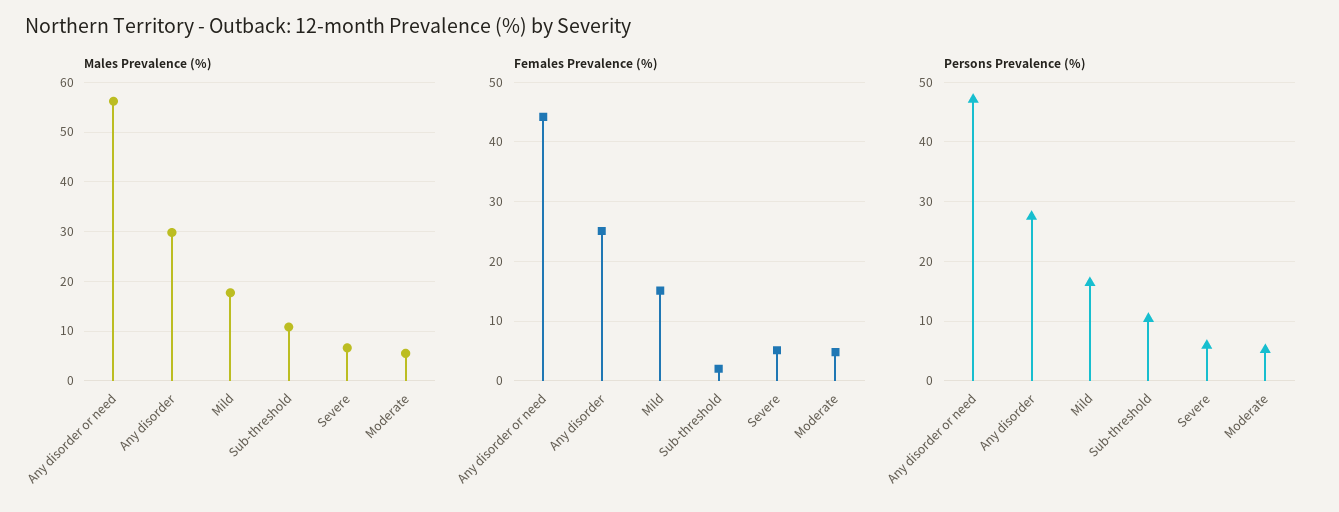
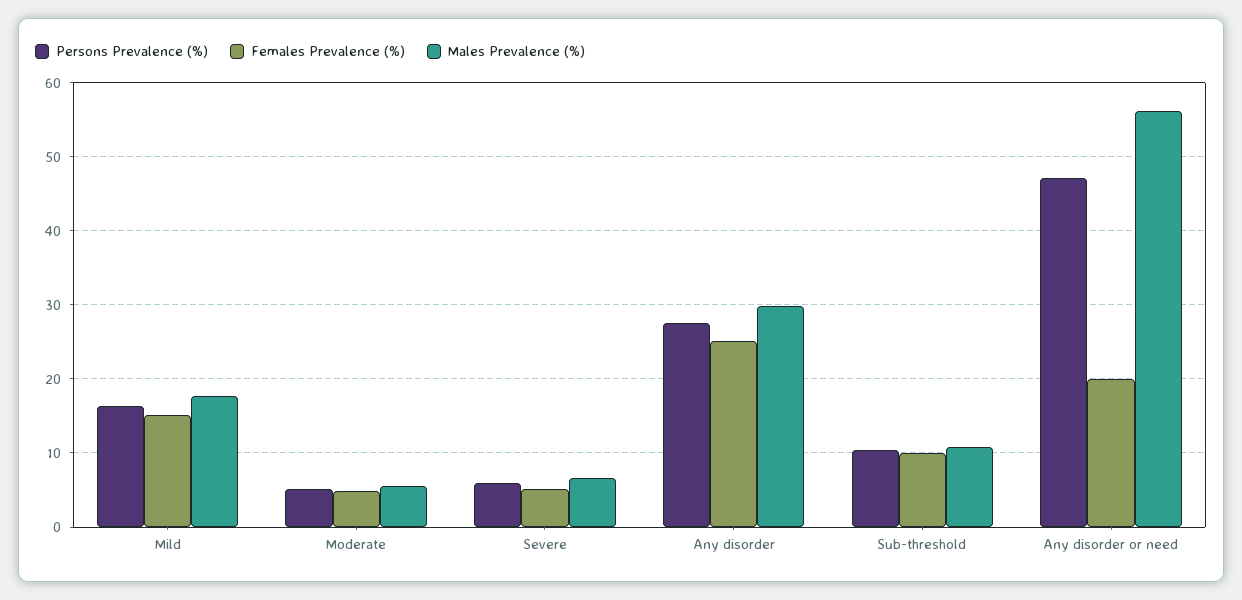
Females Prevalence (%), Any disorder or need: 44 -> 20
Females Prevalence (%), Sub-threshold: 2 -> 10

